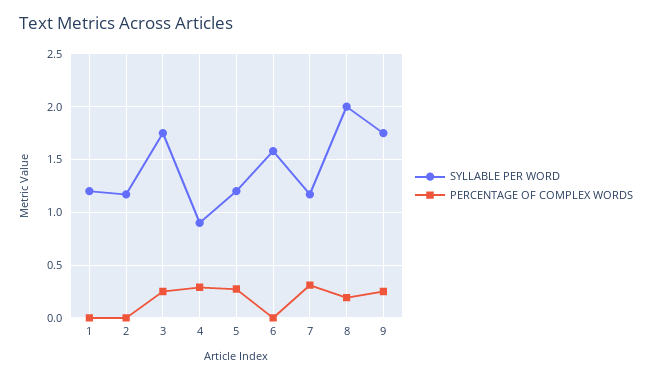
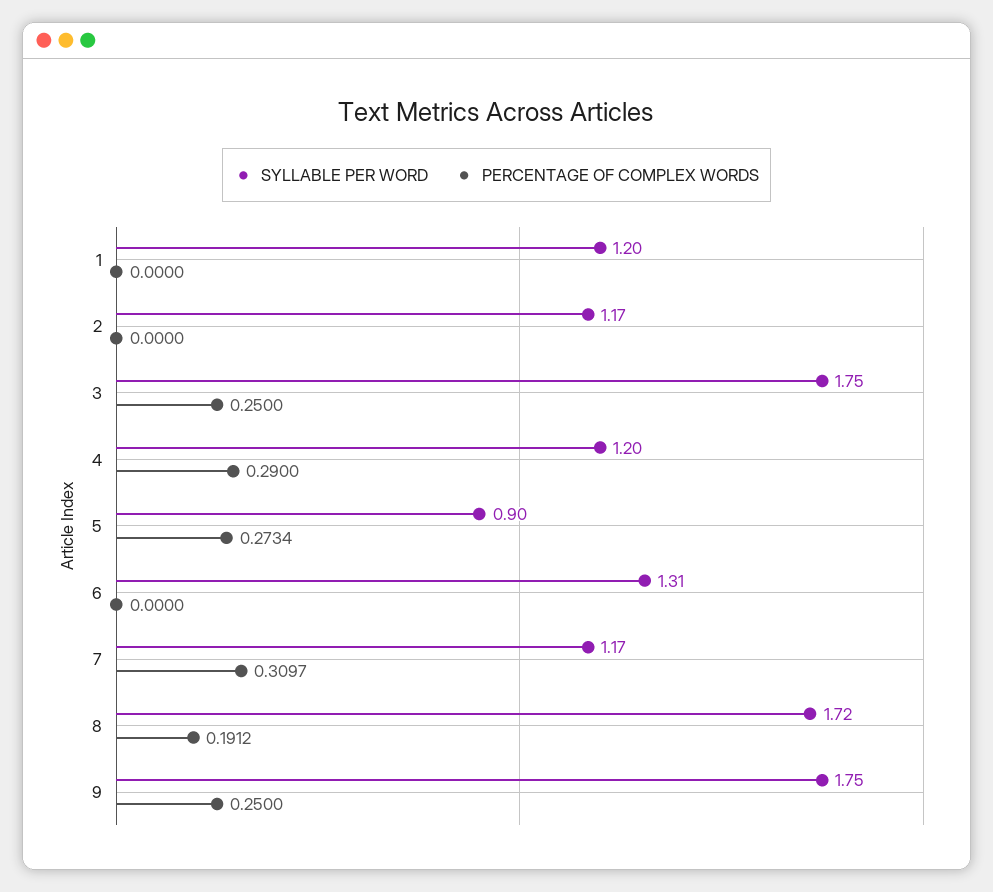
SYLLABLE PER WORD, 4: 0.9 -> 1.2
SYLLABLE PER WORD, 5: 1.2 -> 0.9
SYLLABLE PER WORD, 6: 1.6 -> 1.31
SYLLABLE PER WORD, 8: 2 -> 1.72

